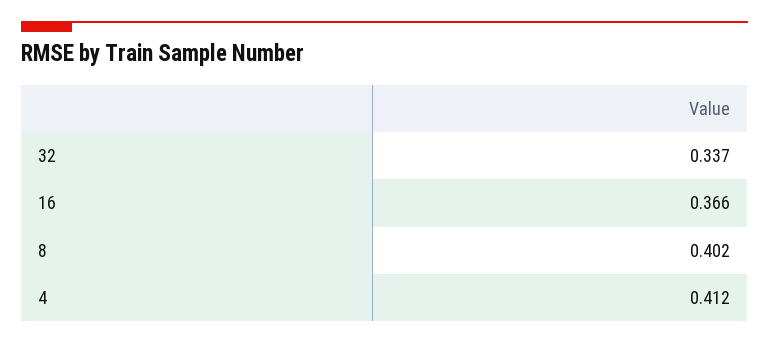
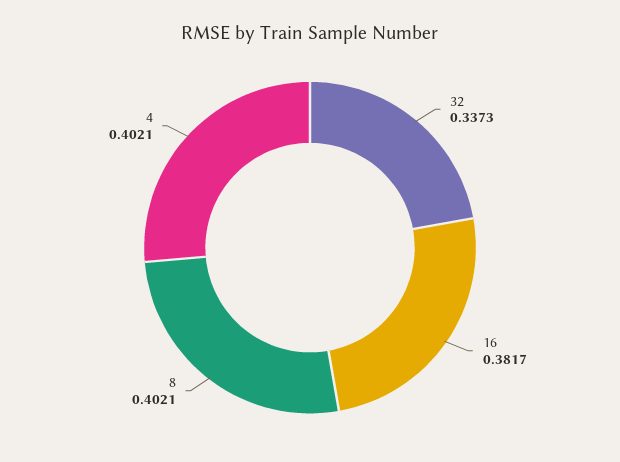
16: 0.366 -> 0.3817
4: 0.412 -> 0.4021

